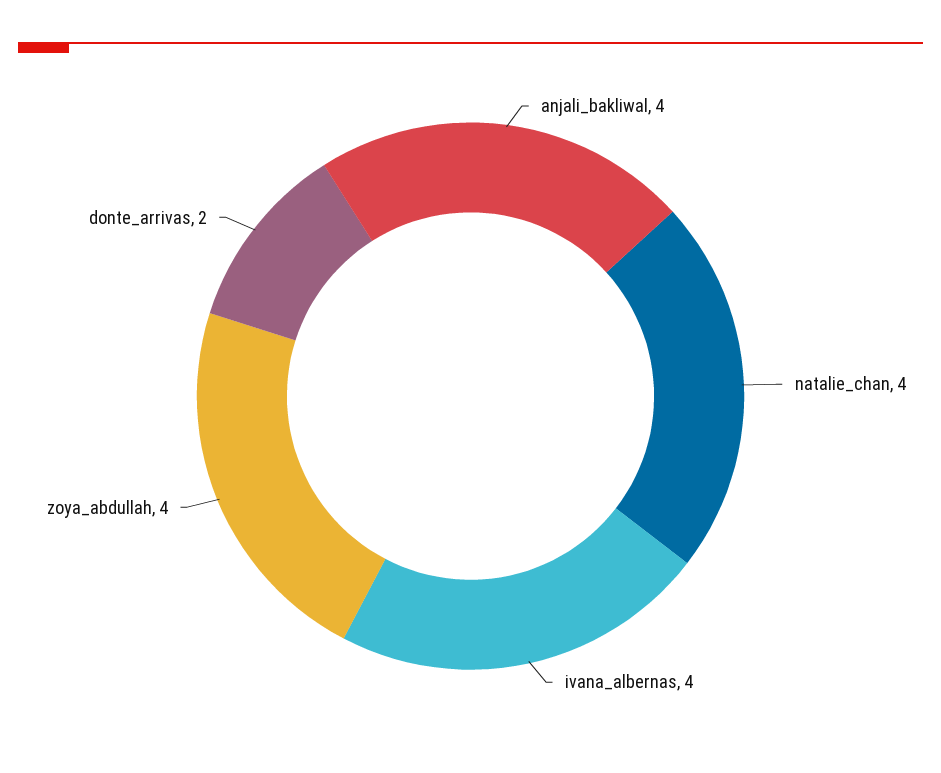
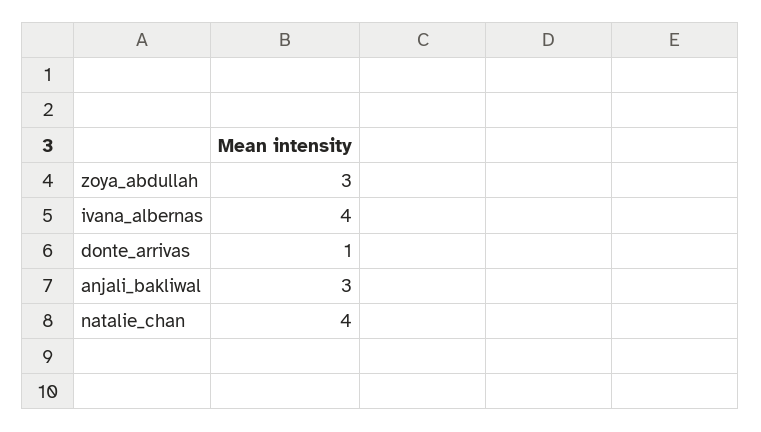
anjali_bakliwal: 4 -> 3
zoya_abdullah: 4 -> 3
donte_arrivas: 2 -> 1

